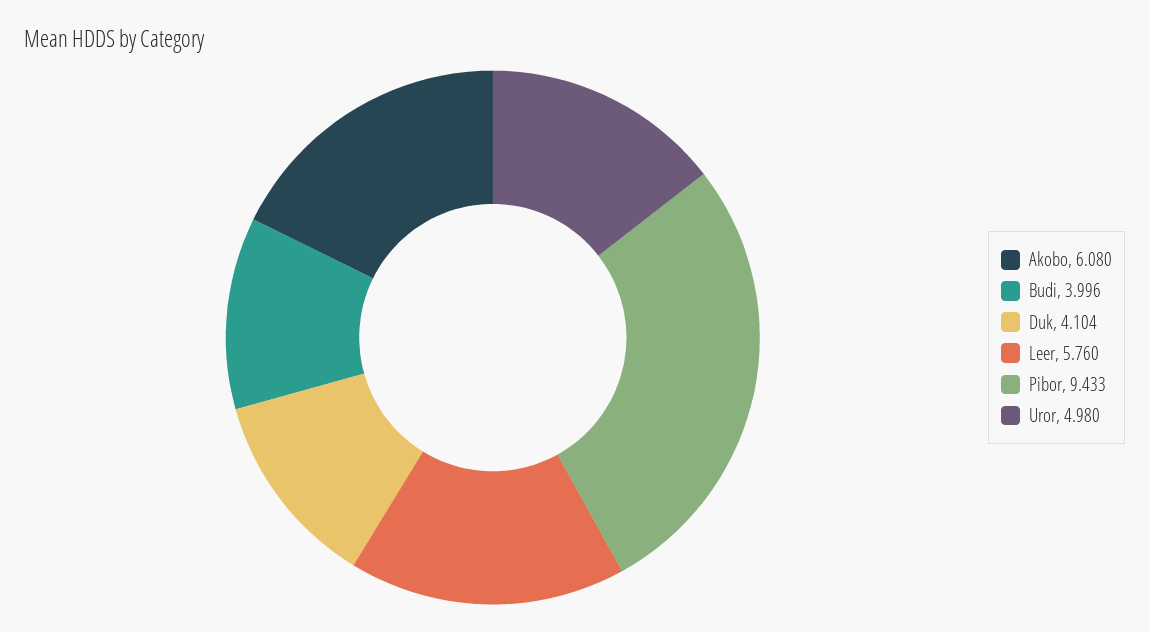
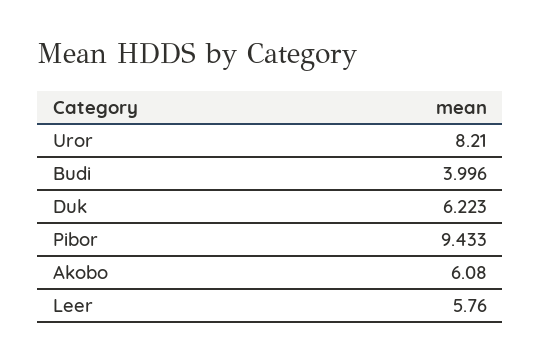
Duk: 4.104 -> 6.223
Uror: 4.98 -> 8.21

